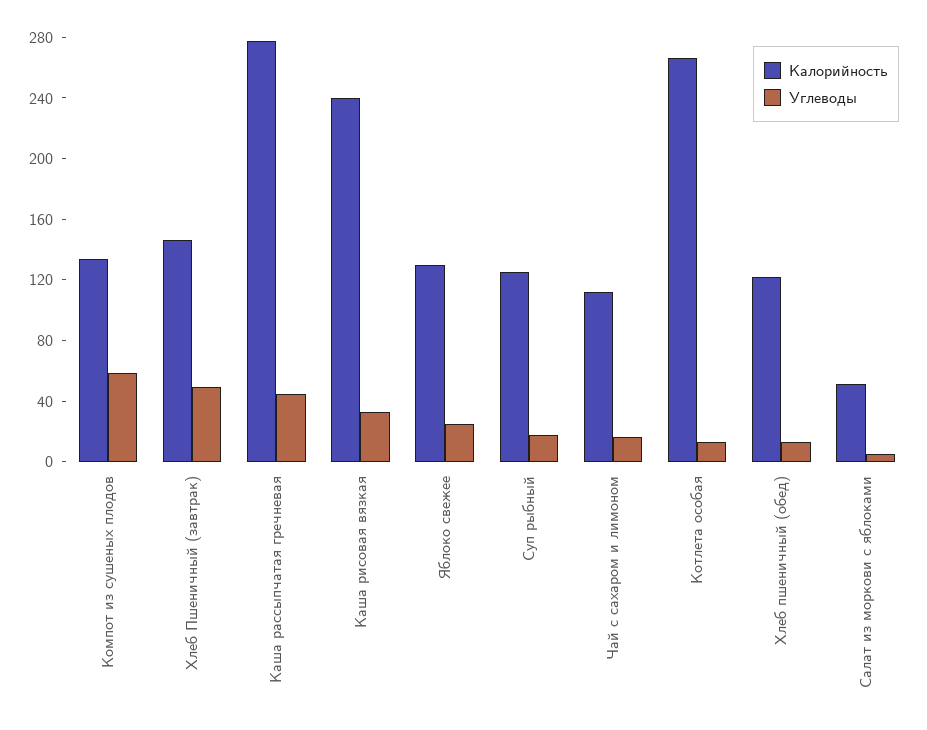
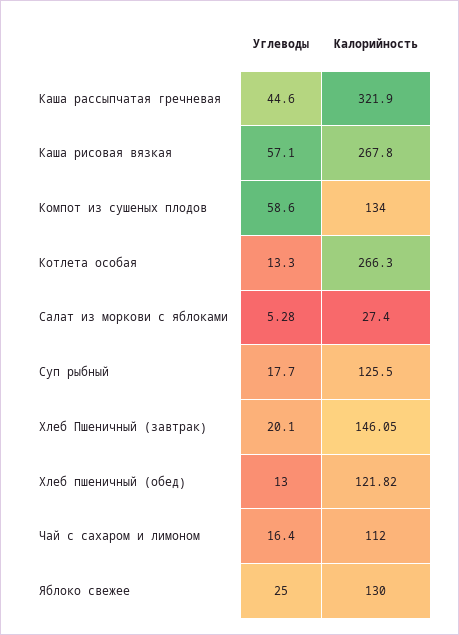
Углеводы, Хлеб Пшеничный (завтрак): 50 -> 20.1
Калорийность, Каша рассыпчатая гречневая: 280 -> 321.9
Калорийность, Каша рисовая вязкая: 240 -> 267.8
Углеводы, Каша рисовая вязкая: 30 -> 57.1
Калорийность, Салат из моркови с яблоками: 50 -> 27.4

